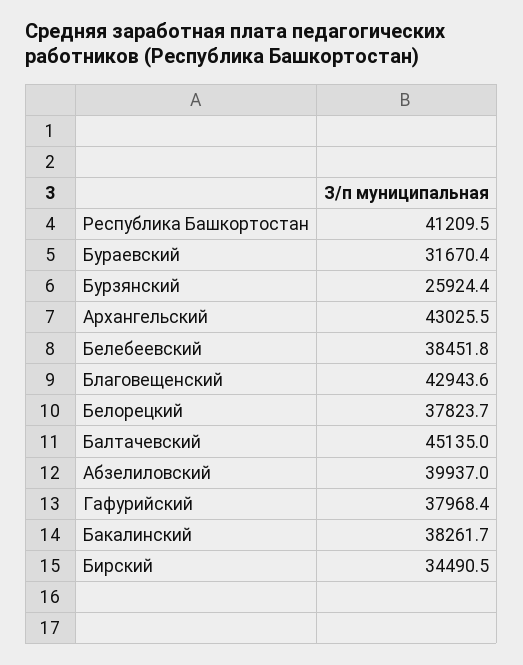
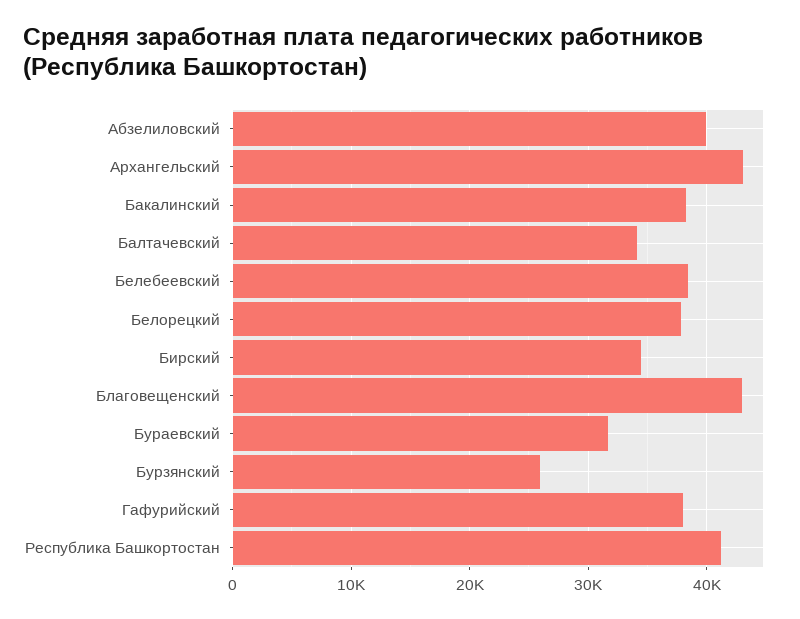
Балтачевский: 45135 -> 34000

